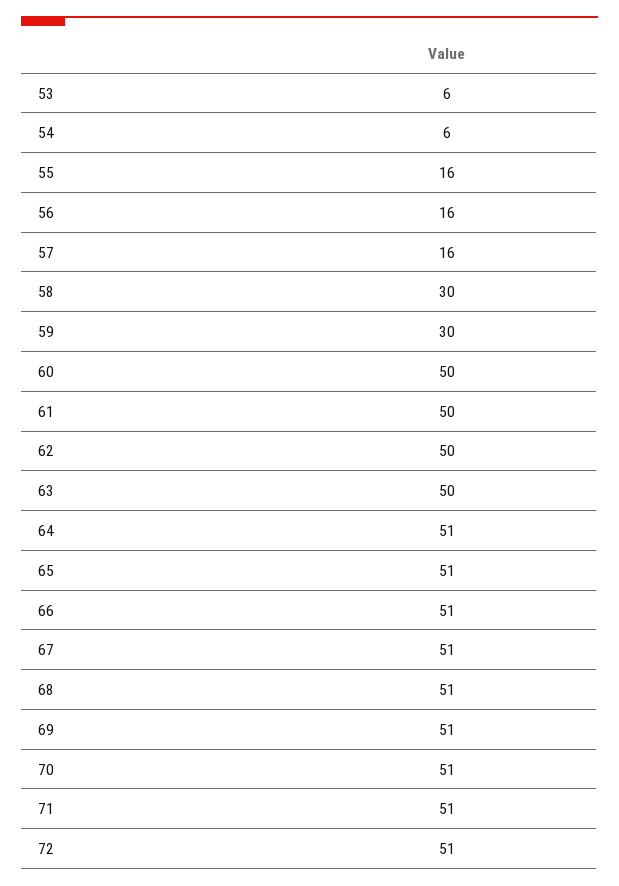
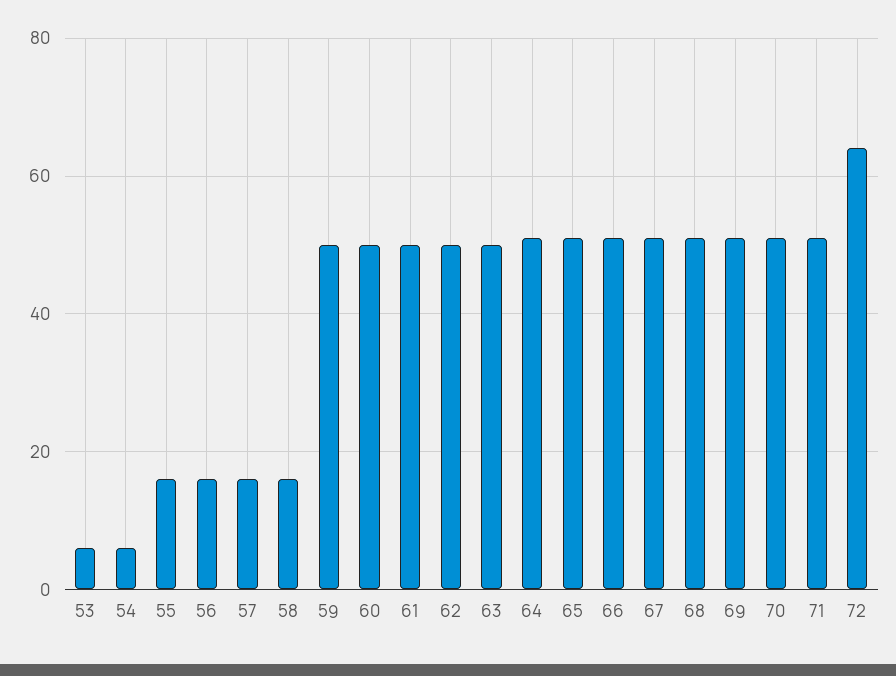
58: 30 -> 15
59: 30 -> 50
72: 51 -> 65

